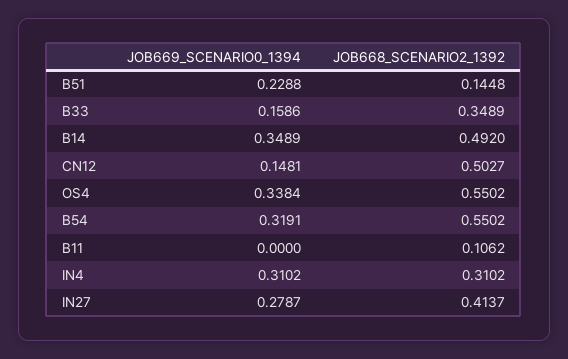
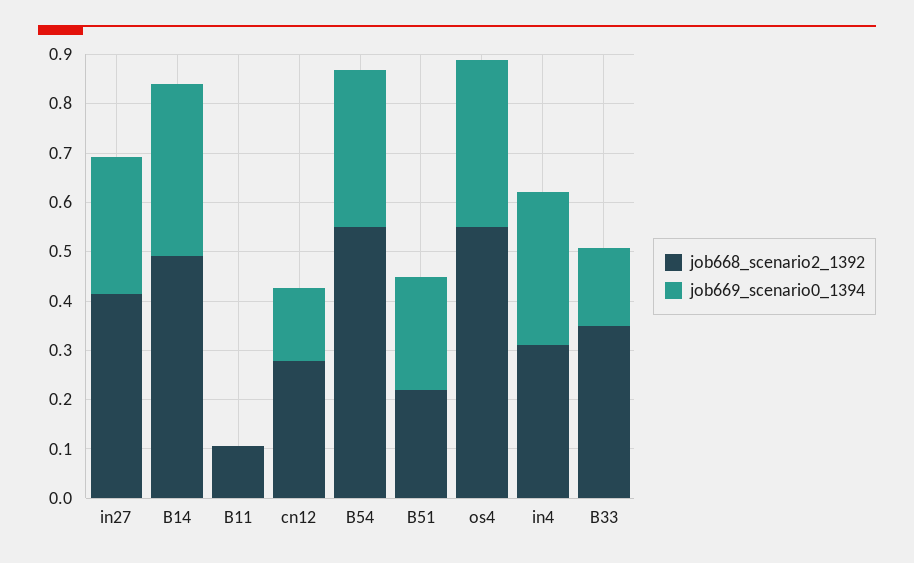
JOB668_SCENARIO2_1392, B51: 0.1448 -> 0.22
JOB668_SCENARIO2_1392, CN12: 0.5027 -> 0.28

